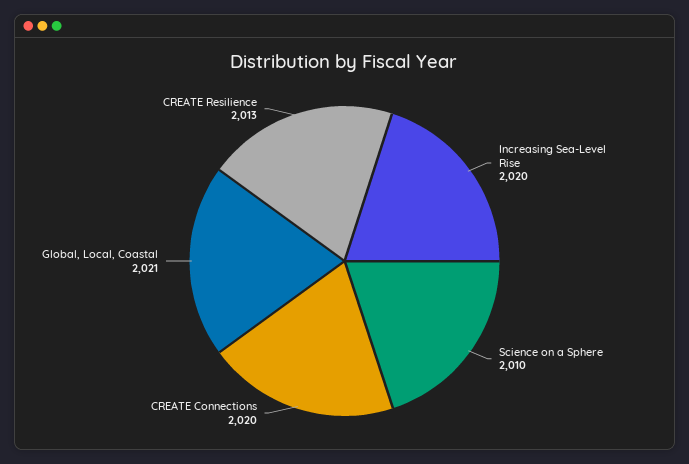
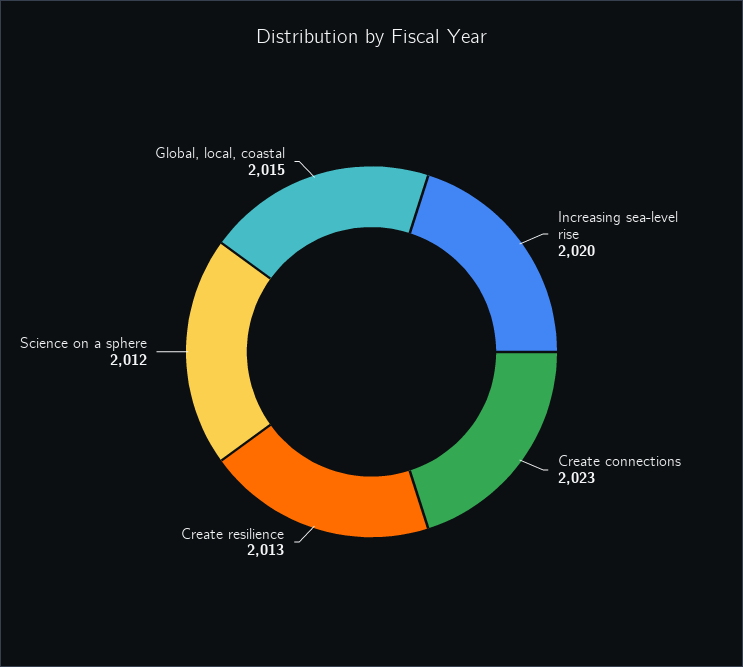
Science on a Sphere: 2010 -> 2012
CREATE Connections: 2020 -> 2023
Global, Local, Coastal: 2021 -> 2015

